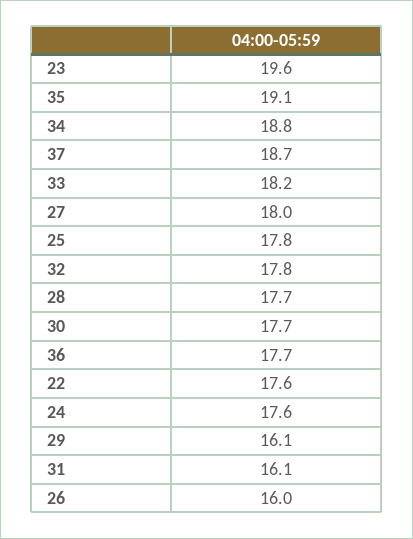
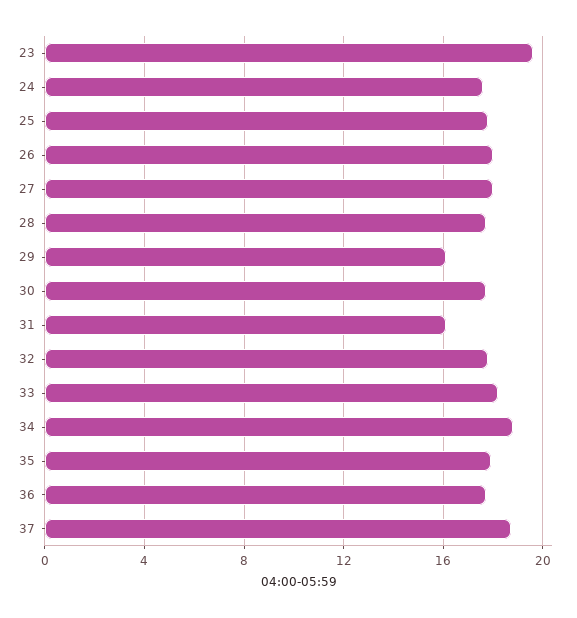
35: 19.1 -> 18
22: 17.6 -> none
26: 16 -> 18

